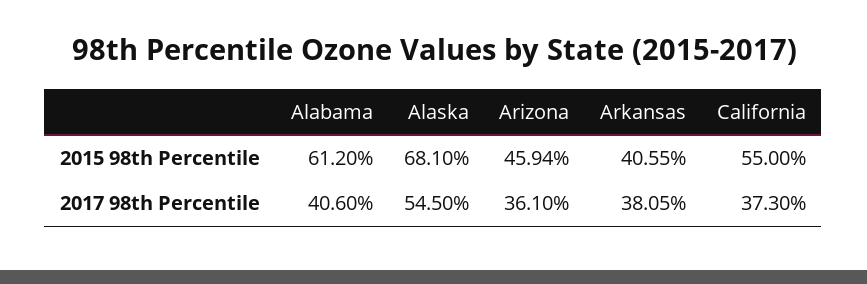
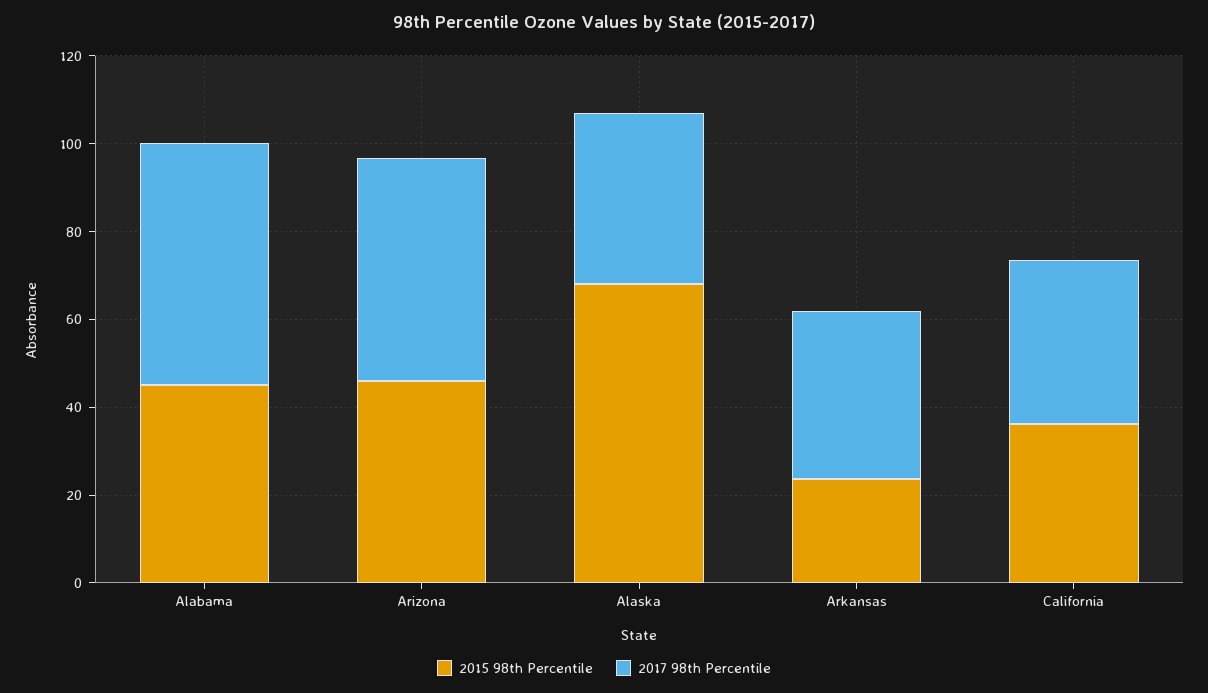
2015 98th Percentile, Alabama: 61.2 -> 45
2015 98th Percentile, Arkansas: 40.55 -> 25
2015 98th Percentile, California: 55 -> 35
2017 98th Percentile, Alabama: 40.6 -> 55
2017 98th Percentile, Alaska: 54.5 -> 40
2017 98th Percentile, Arizona: 36.1 -> 50

